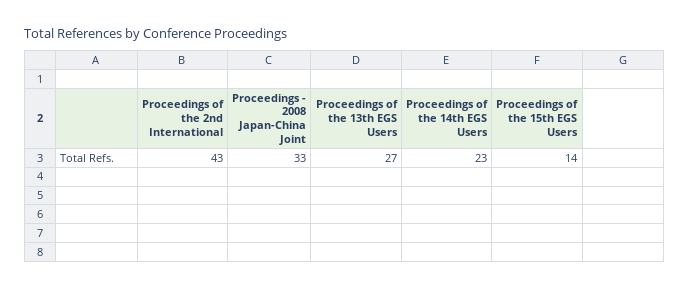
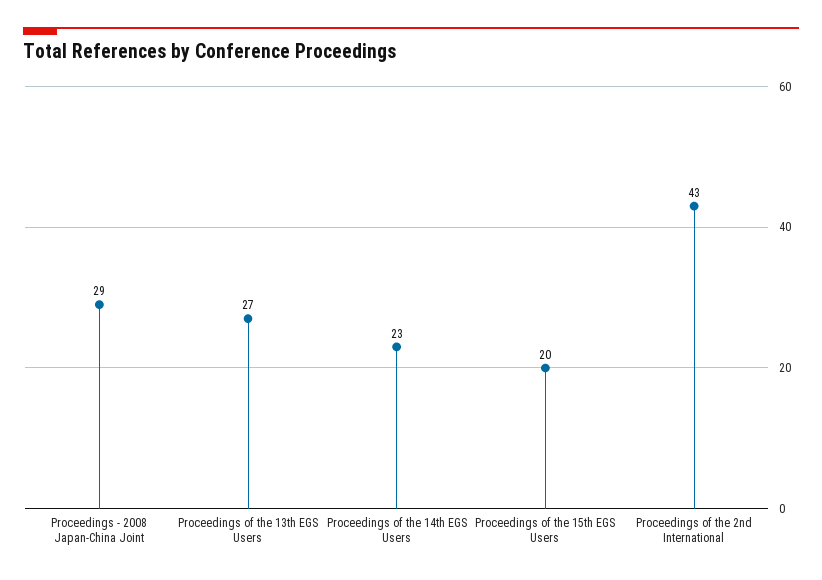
Proceedings - 2008 Japan-China Joint: 33 -> 29
Proceedings of the 15th EGS Users: 14 -> 20

